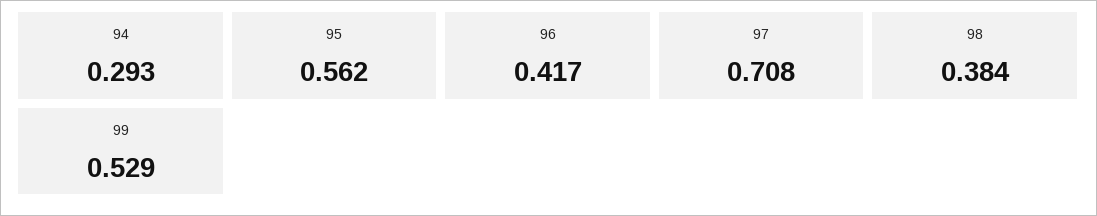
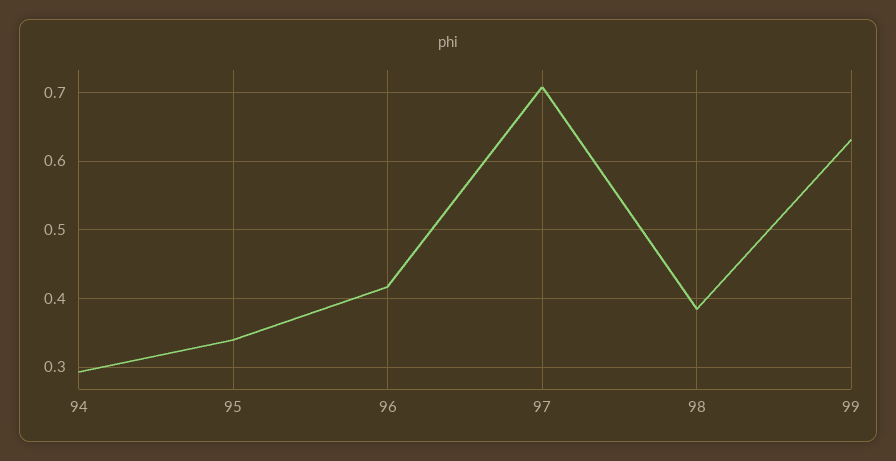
95: 0.562 -> 0.34
99: 0.529 -> 0.63

